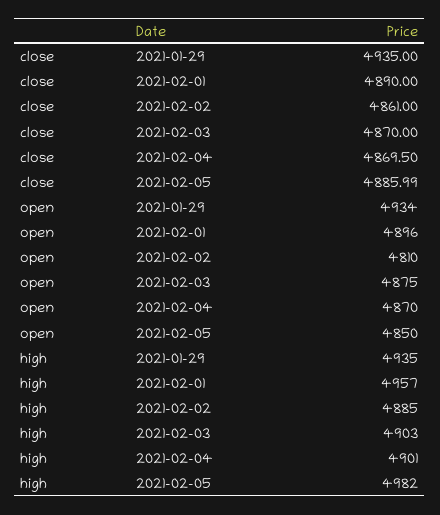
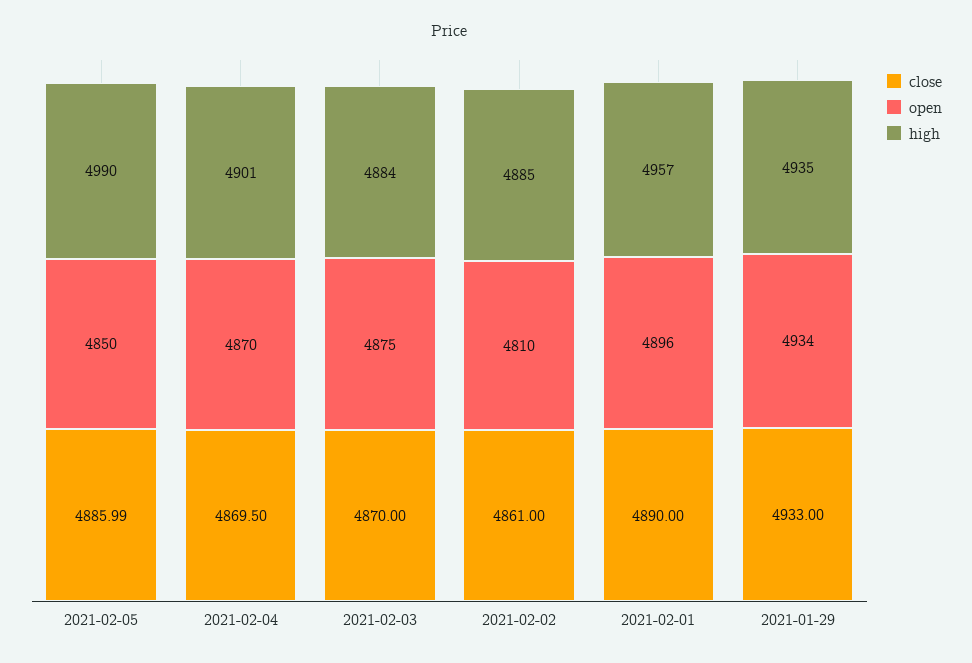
close, 2021-01-29: 4935 -> 4933
high, 2021-02-03: 4903 -> 4884
high, 2021-02-05: 4982 -> 4990

